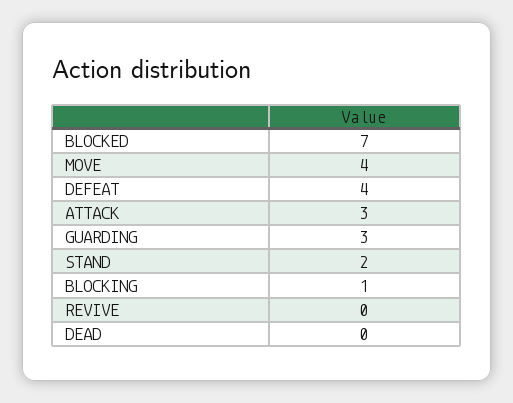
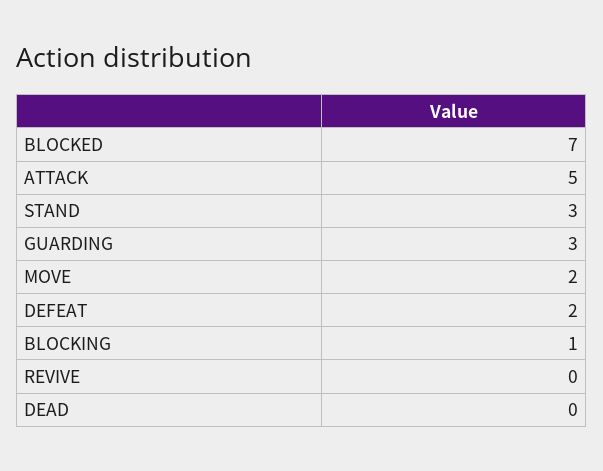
MOVE: 4 -> 2
DEFEAT: 4 -> 2
ATTACK: 3 -> 5
STAND: 2 -> 3

